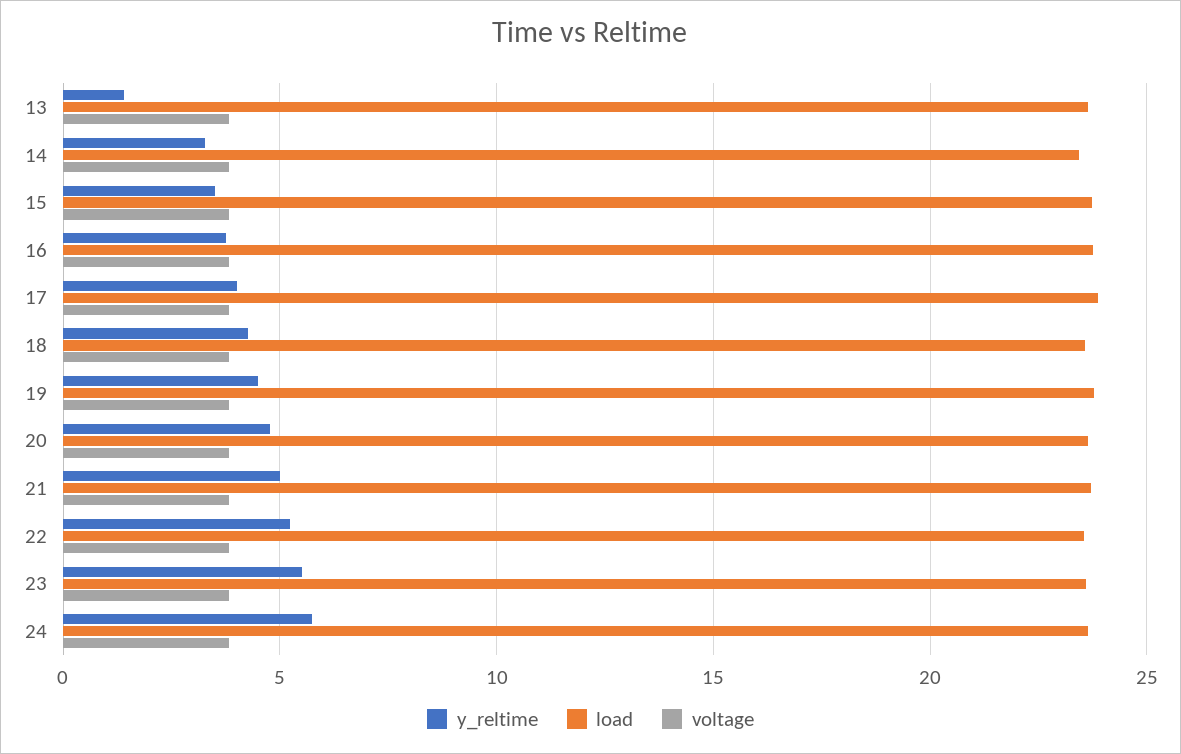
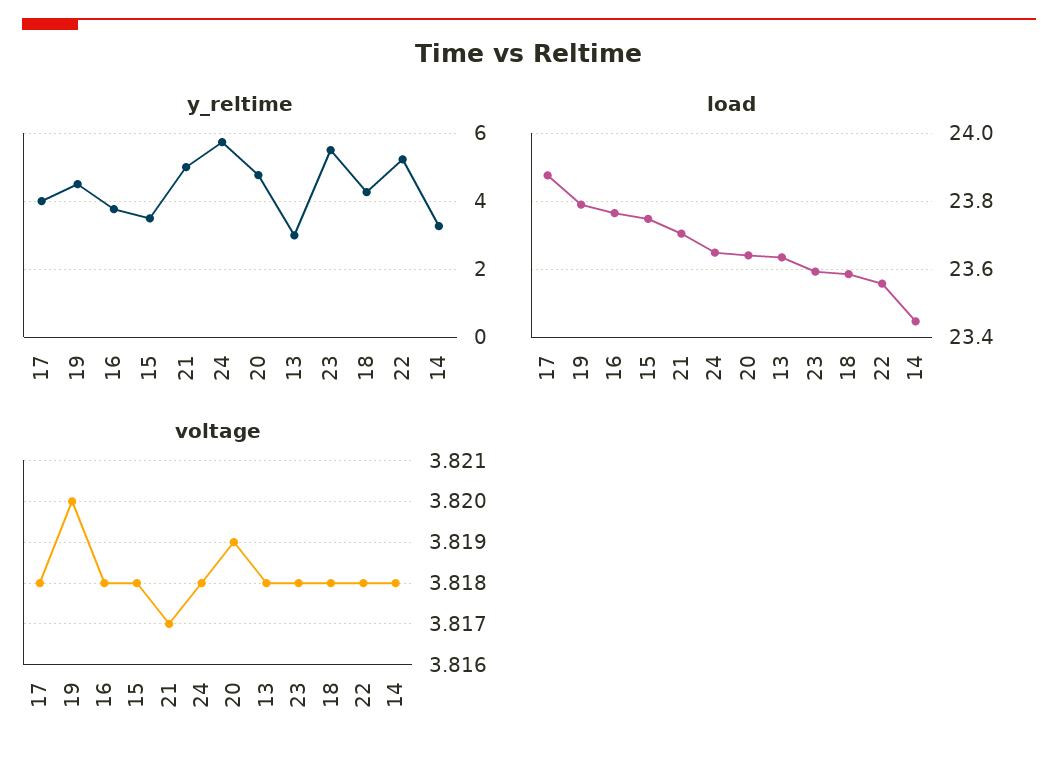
y_reltime, 13: 1.5 -> 3

